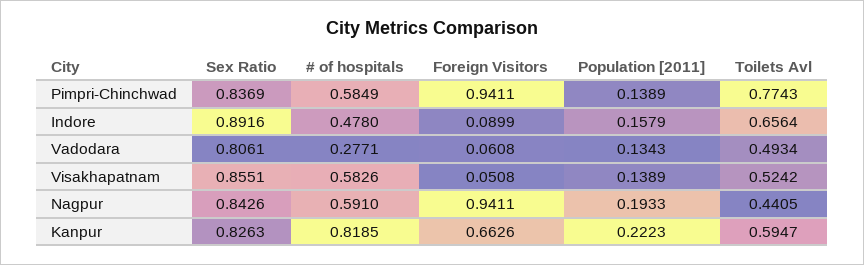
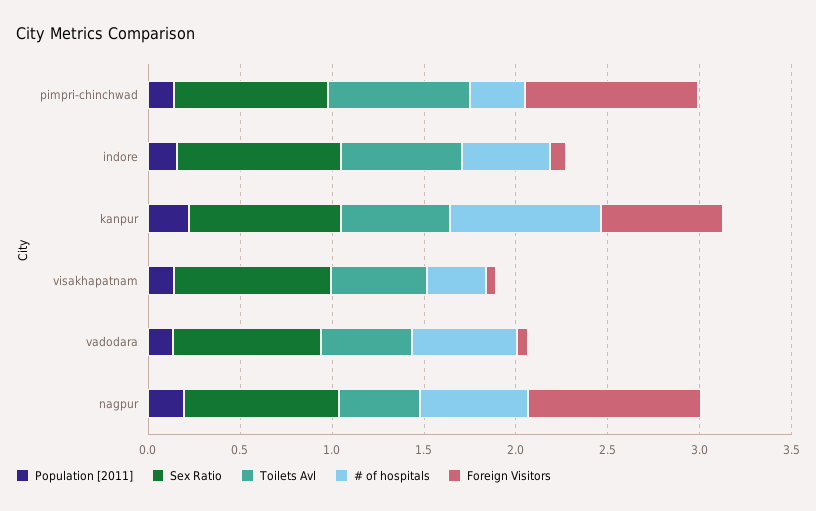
# of hospitals, Pimpri-Chinchwad: 0.5849 -> 0.3
# of hospitals, Vadodara: 0.2771 -> 0.6
# of hospitals, Visakhapatnam: 0.5826 -> 0.3

